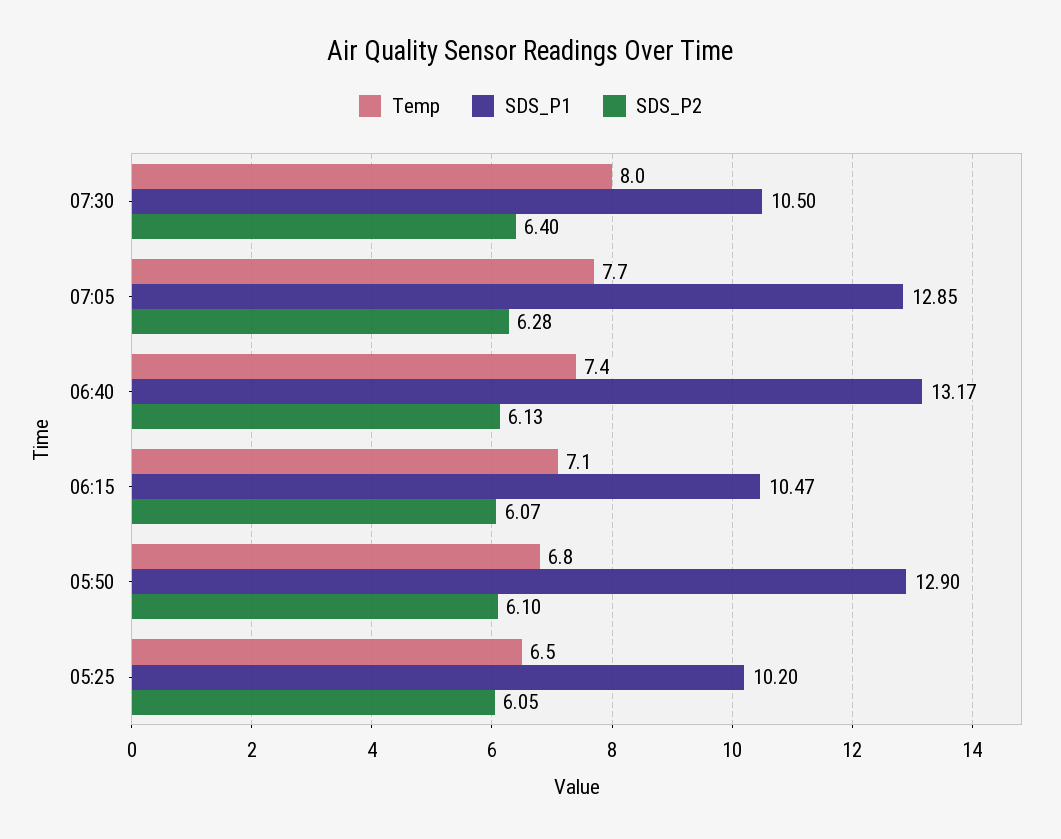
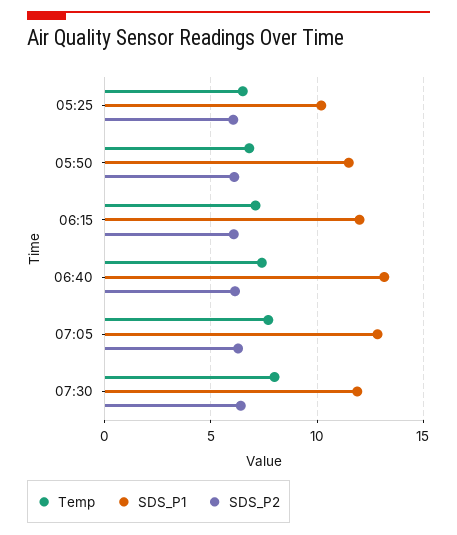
SDS_P1, 07:30: 10.5 -> 12
SDS_P1, 06:15: 10.47 -> 12
SDS_P1, 05:50: 12.9 -> 11.5

